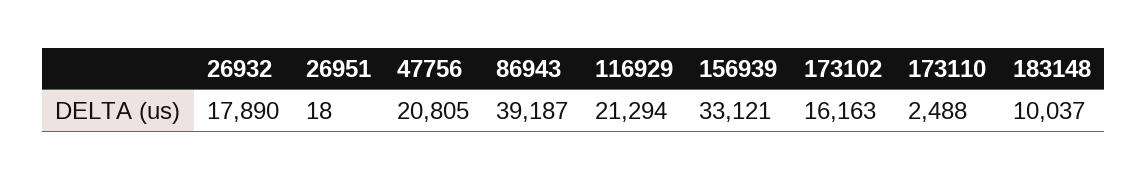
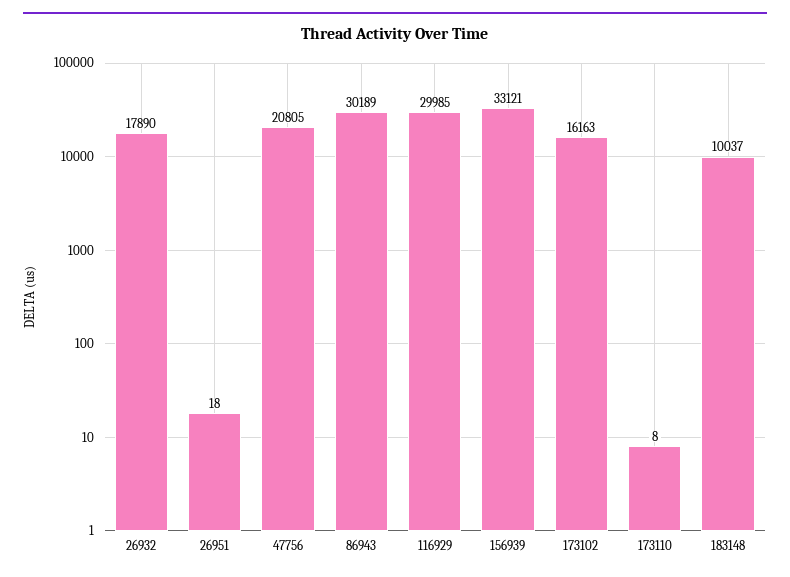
86943: 39187 -> 30189
116929: 21294 -> 29985
173110: 2488 -> 8

